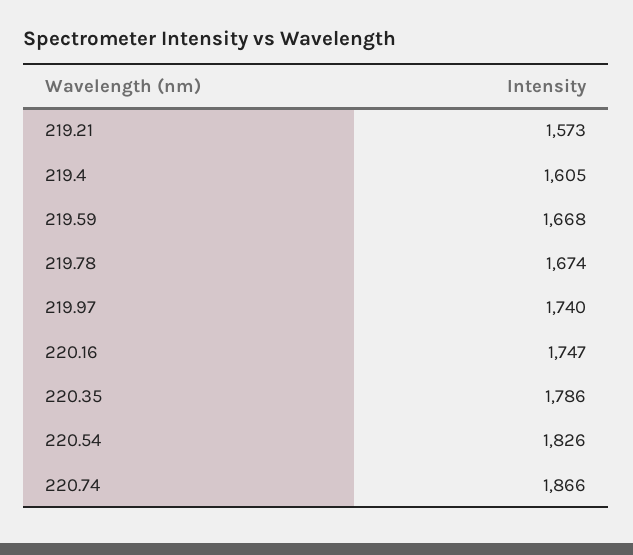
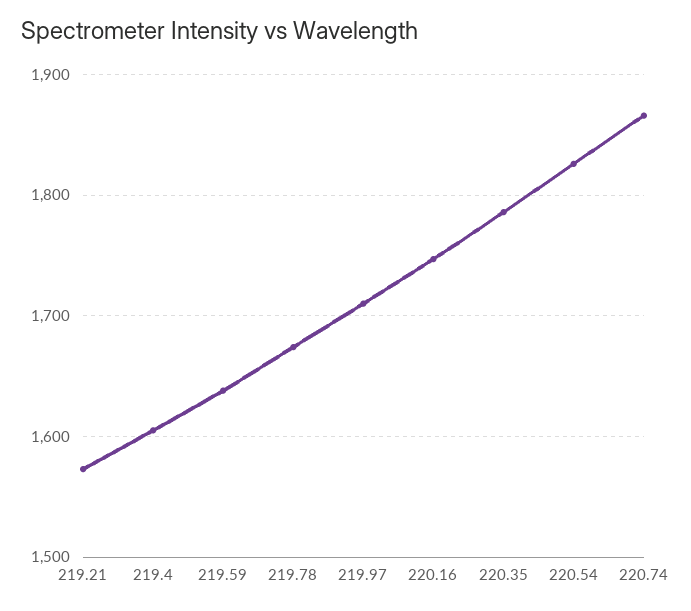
219.59: 1668 -> 1640
219.97: 1740 -> 1710

